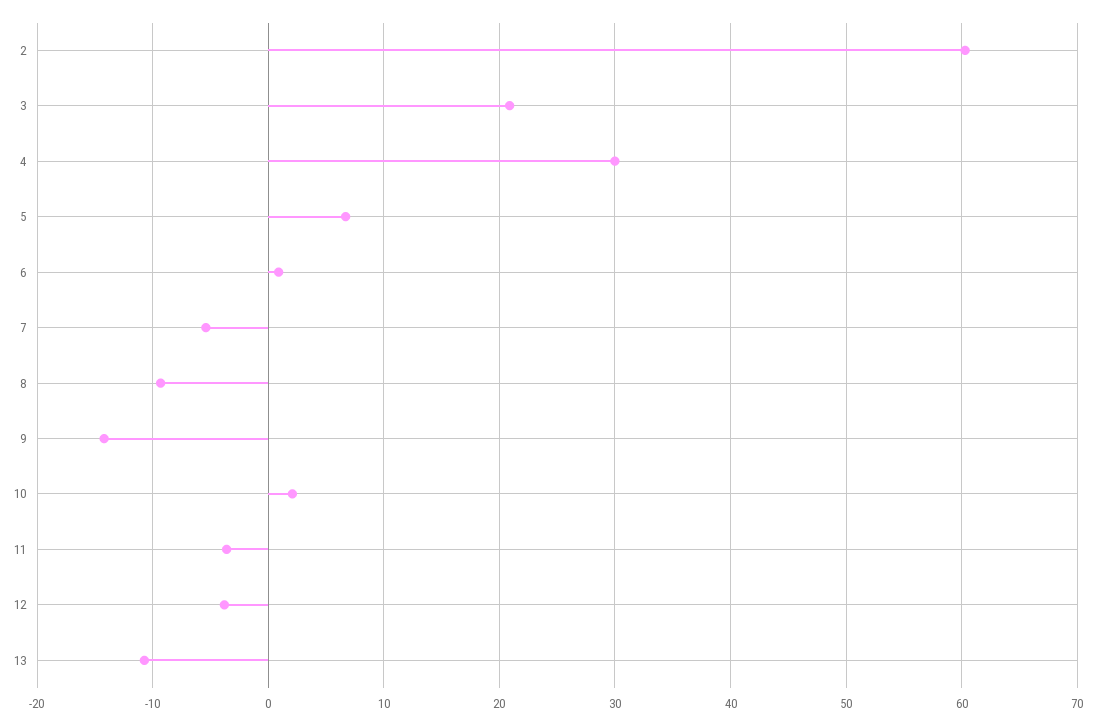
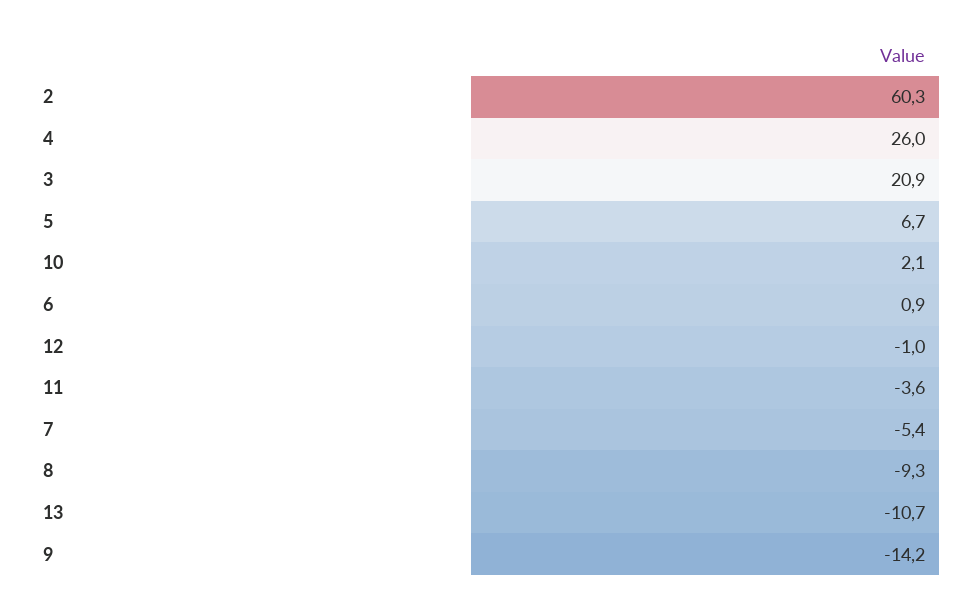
4: 30 -> 26
12: -4 -> -1

